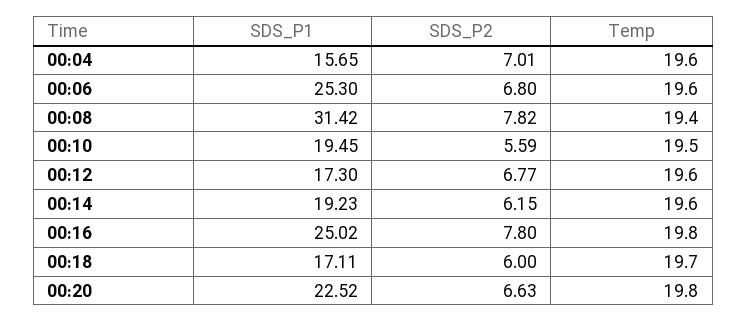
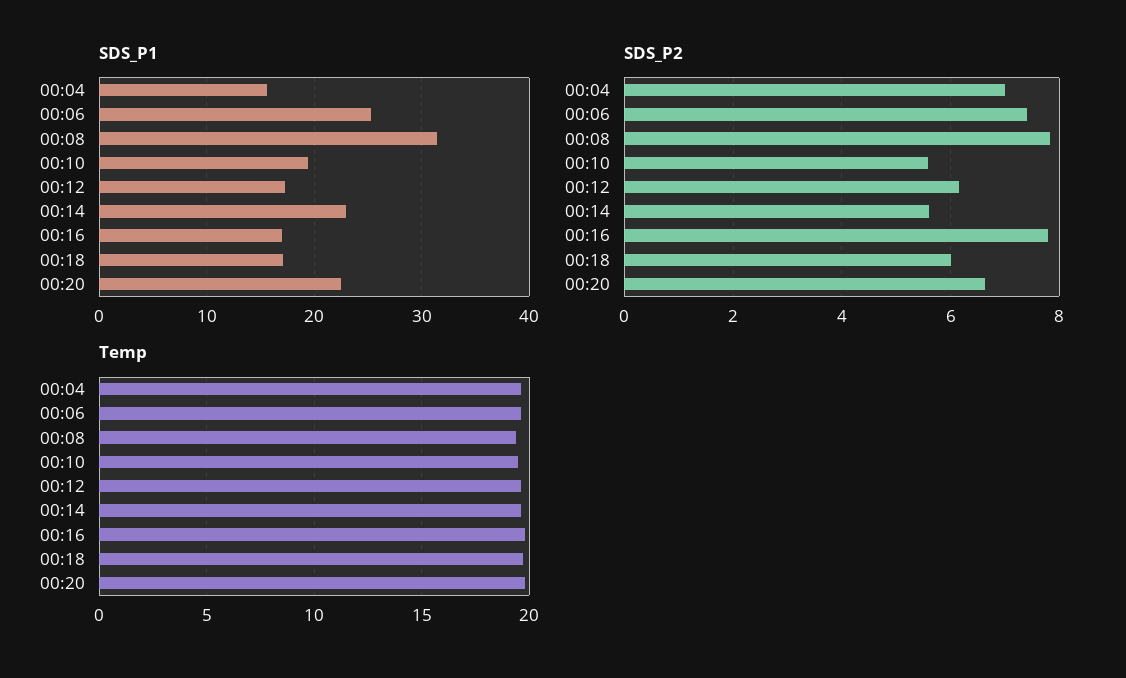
SDS_P2, 00:06: 6.8 -> 7.4
SDS_P2, 00:12: 6.77 -> 6.2
SDS_P1, 00:14: 19.23 -> 23
SDS_P2, 00:14: 6.15 -> 5.6
SDS_P1, 00:16: 25.02 -> 17

